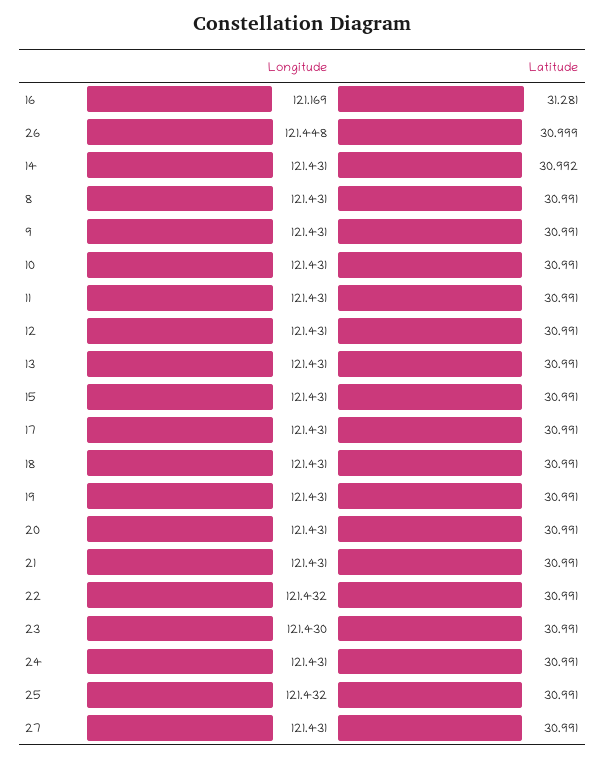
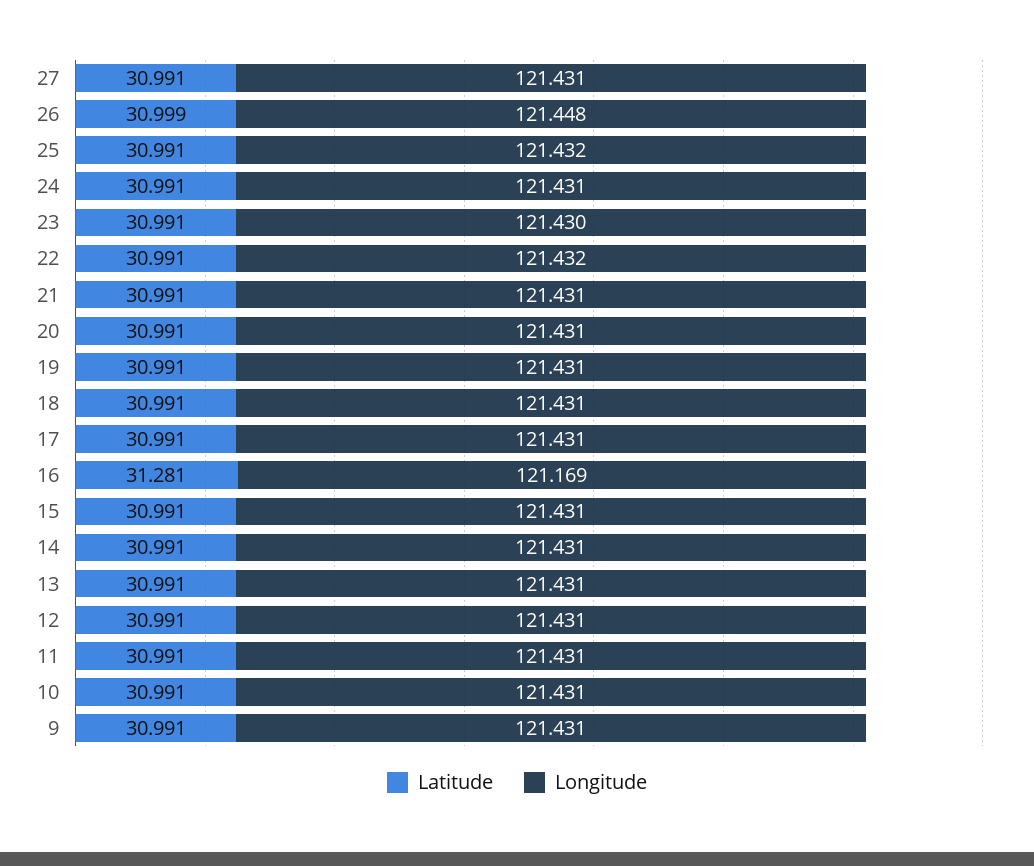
Latitude, 14: 30.992 -> 30.991
Longitude, 8: 121.431 -> none
Latitude, 8: 30.991 -> none

